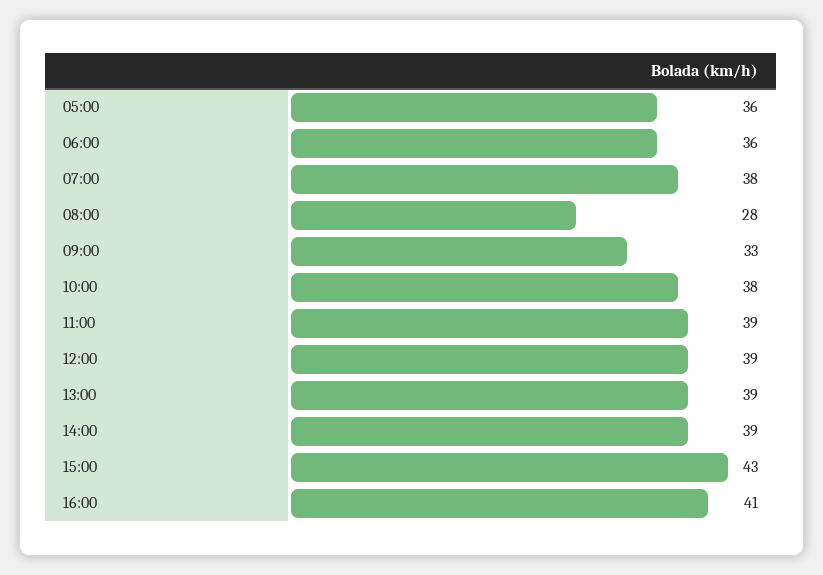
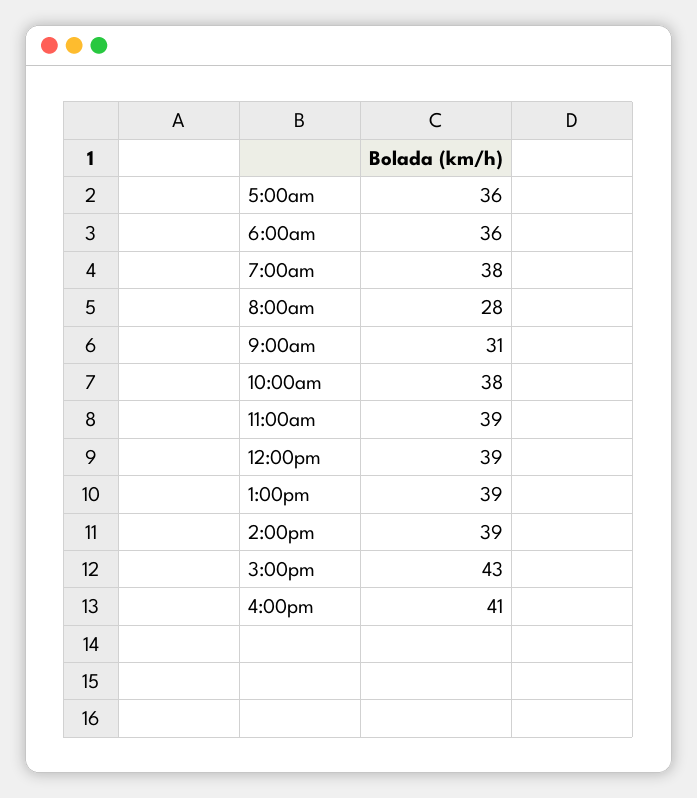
09:00: 33 -> 31

